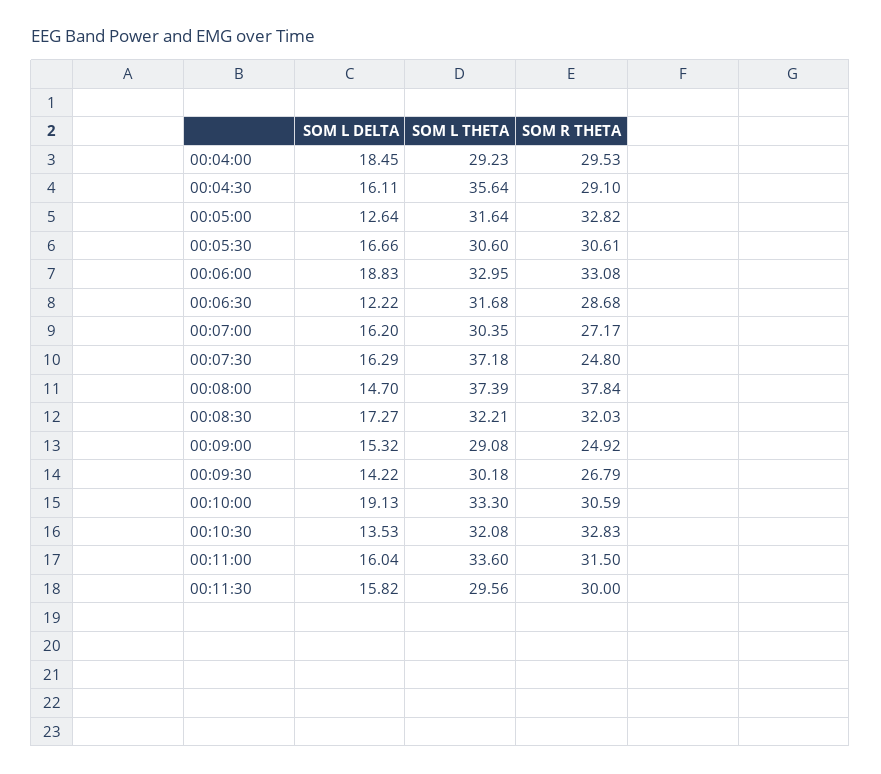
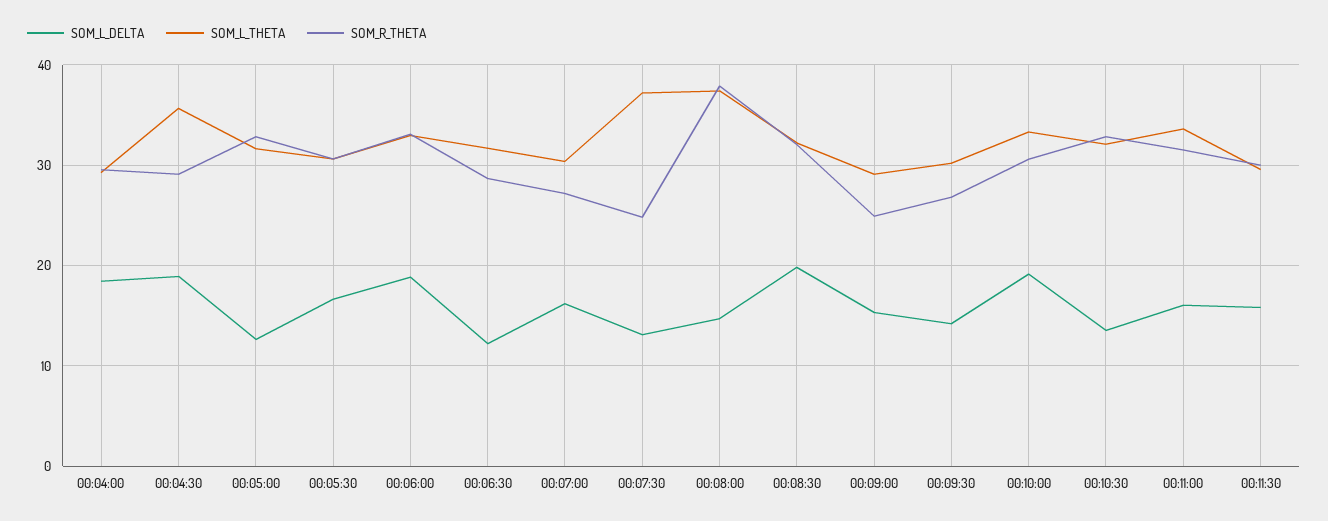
SOM L DELTA, 00:04:30: 16.11 -> 19
SOM L DELTA, 00:07:30: 16.29 -> 13
SOM L DELTA, 00:08:30: 17.27 -> 20

